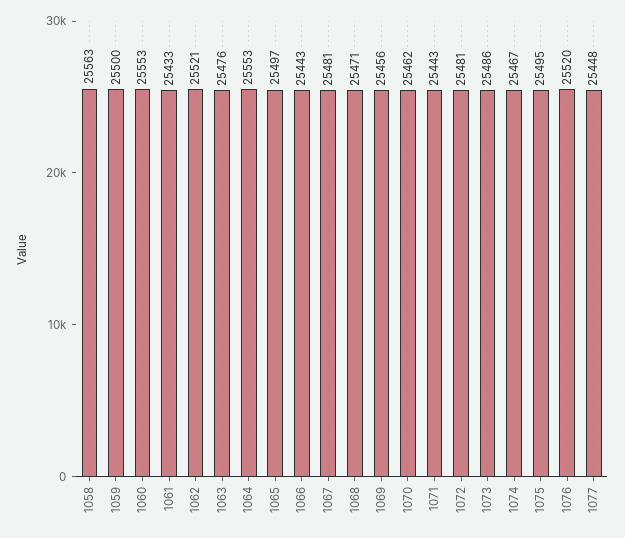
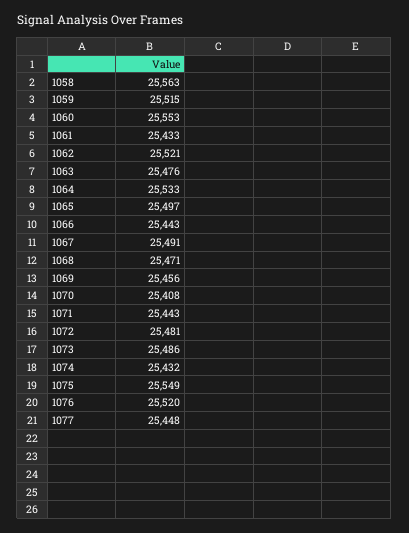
1059: 25500 -> 25515
1064: 25553 -> 25533
1067: 25481 -> 25491
1070: 25462 -> 25408
1074: 25467 -> 25432
1075: 25495 -> 25549

